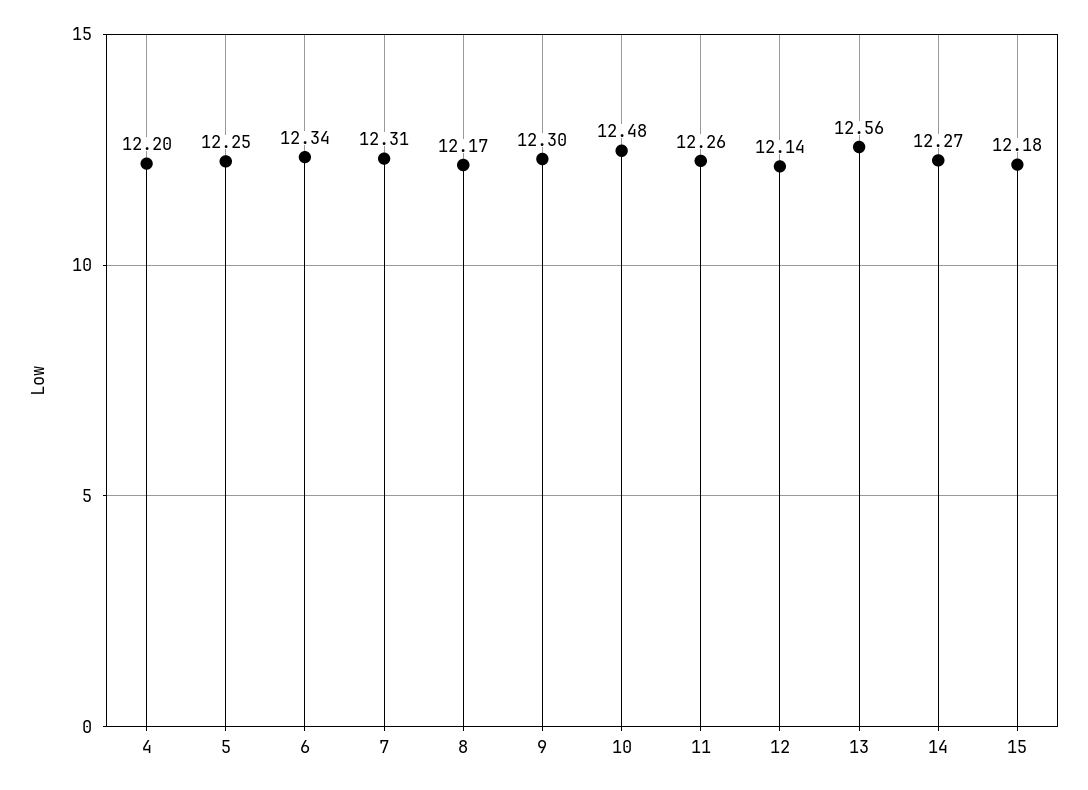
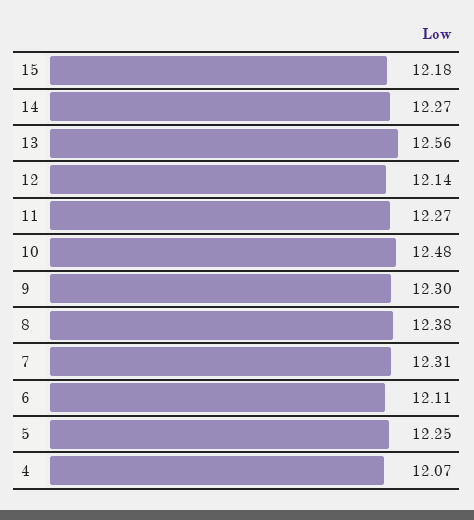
4: 12.2 -> 12.07
6: 12.34 -> 12.11
8: 12.17 -> 12.38
11: 12.26 -> 12.27

